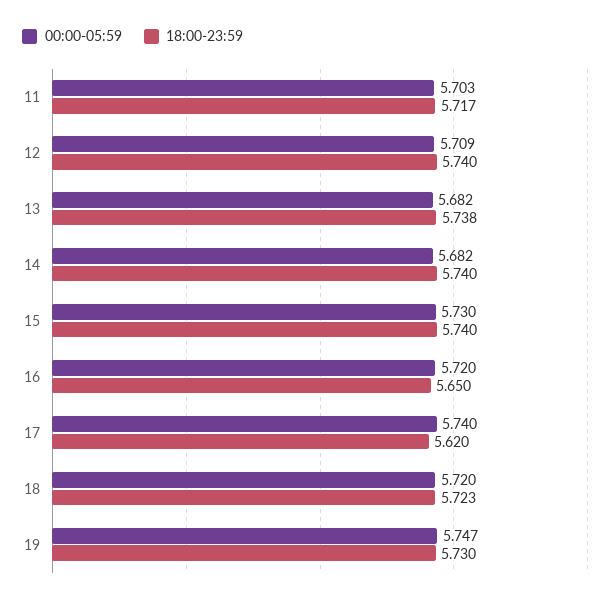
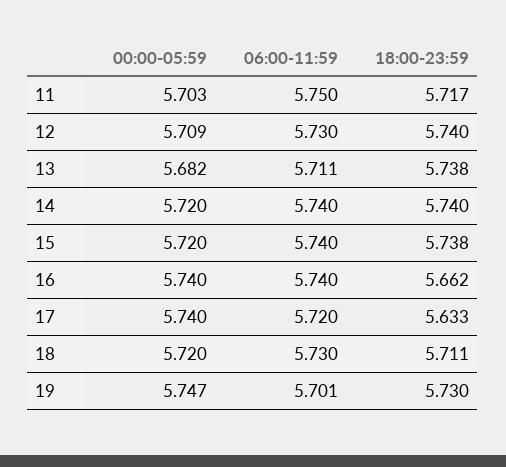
00:00-05:59, 14: 5.682 -> 5.72
00:00-05:59, 15: 5.73 -> 5.72
18:00-23:59, 15: 5.74 -> 5.738
00:00-05:59, 16: 5.72 -> 5.74
18:00-23:59, 16: 5.65 -> 5.662
18:00-23:59, 17: 5.62 -> 5.633
18:00-23:59, 18: 5.723 -> 5.711
06:00-11:59, 11: none -> 5.75
06:00-11:59, 12: none -> 5.73
06:00-11:59, 13: none -> 5.711
06:00-11:59, 14: none -> 5.74
06:00-11:59, 15: none -> 5.74
06:00-11:59, 16: none -> 5.74
06:00-11:59, 17: none -> 5.72
06:00-11:59, 18: none -> 5.73
06:00-11:59, 19: none -> 5.701

